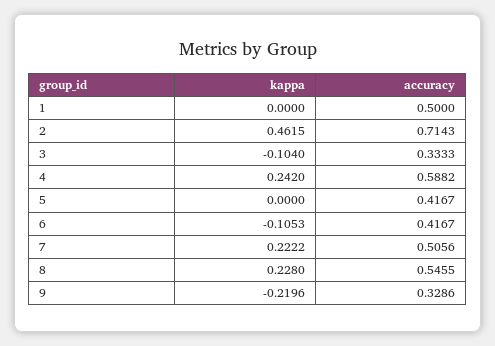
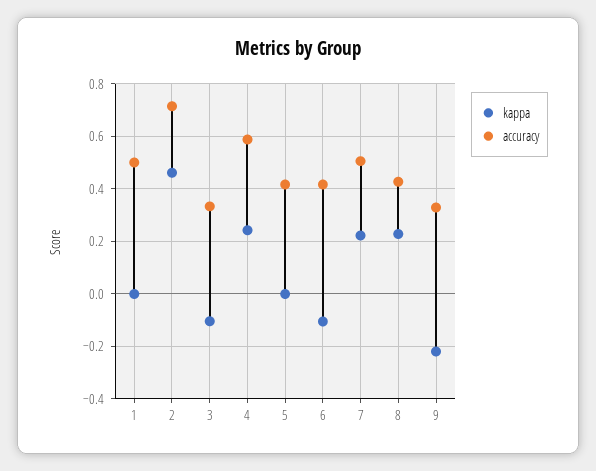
accuracy, 8: 0.5455 -> 0.425

